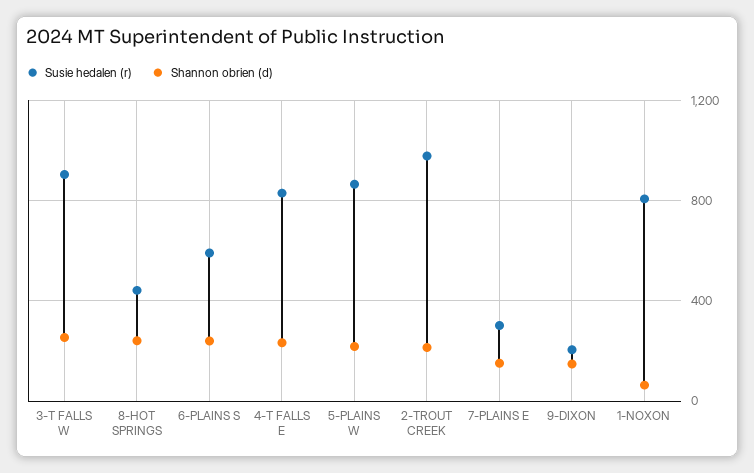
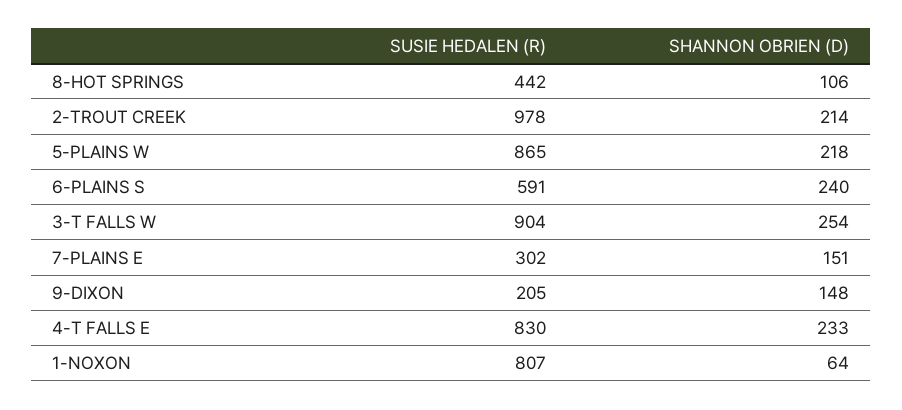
Shannon obrien (d), 8-HOT SPRINGS: 250 -> 106

